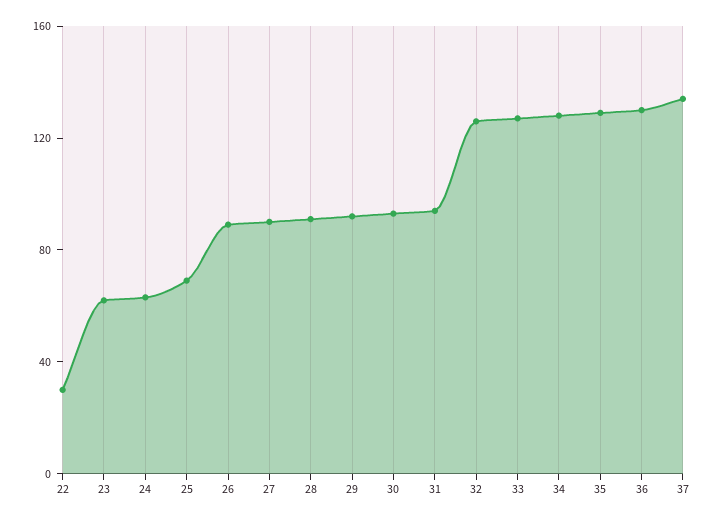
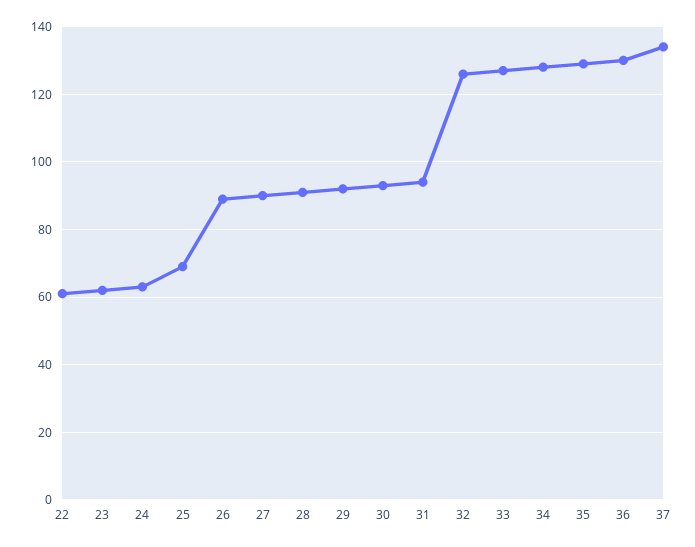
22: 30 -> 60

